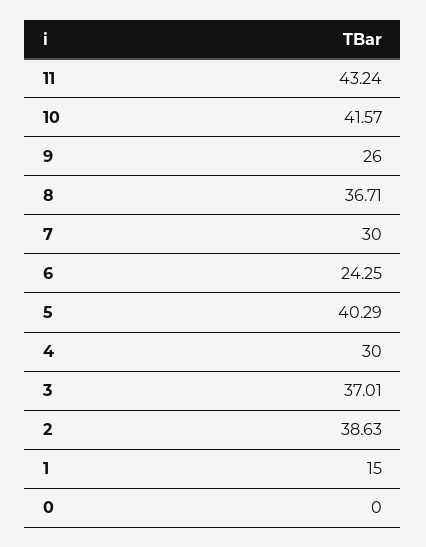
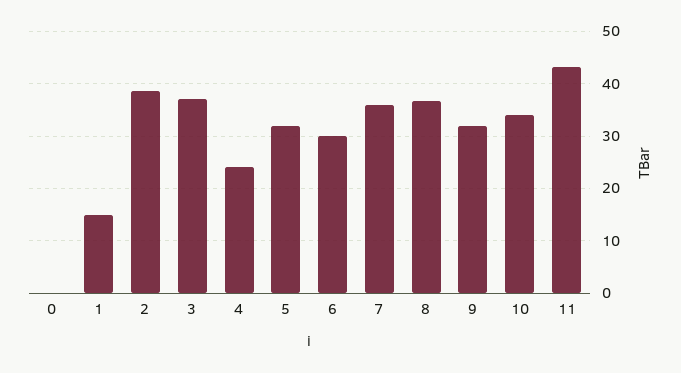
10: 41.57 -> 34
9: 26 -> 32
7: 30 -> 36
6: 24.25 -> 30
5: 40.29 -> 32
4: 30 -> 24

